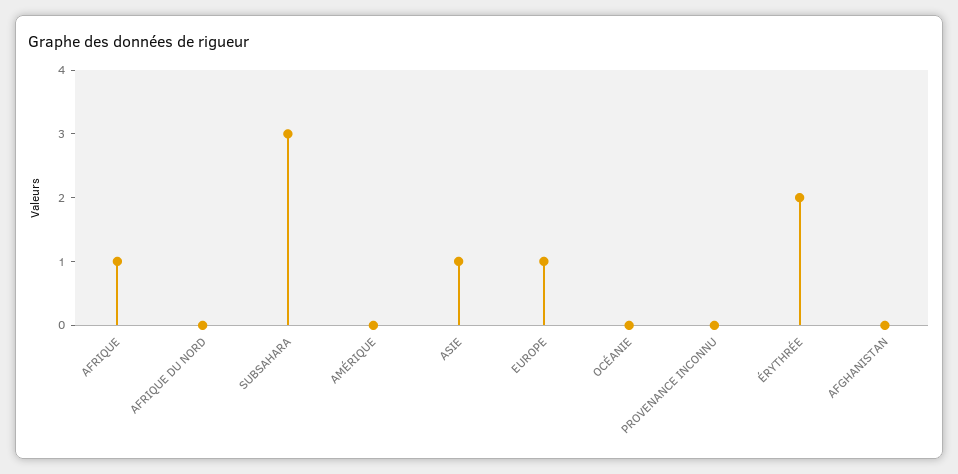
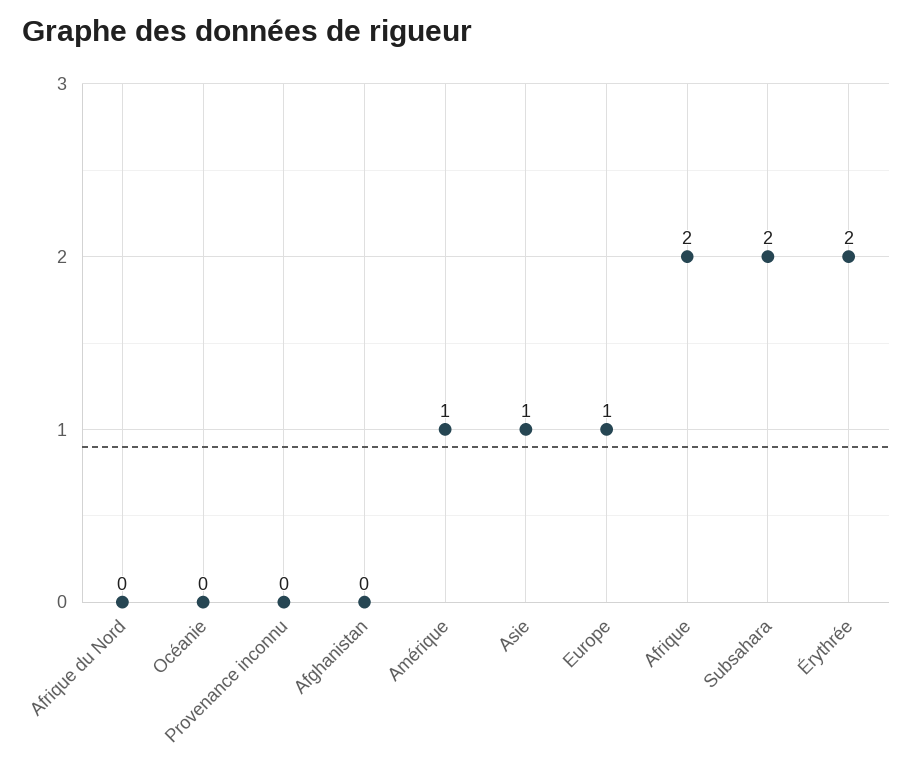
AFRIQUE: 1 -> 2
SUBSAHARA: 3 -> 2
AMÉRIQUE: 0 -> 1

